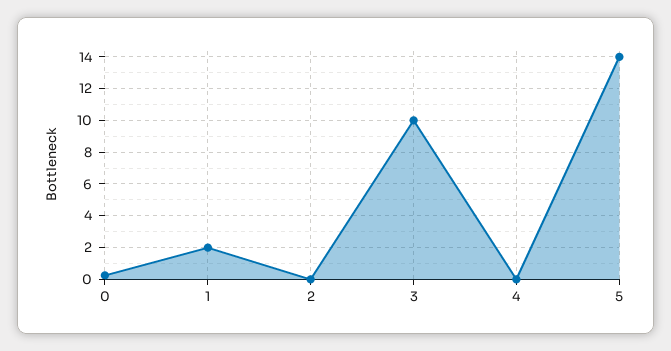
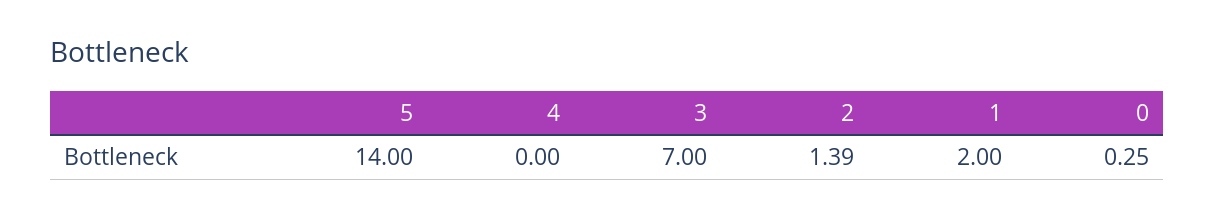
2: 0 -> 1.39
3: 10 -> 7

